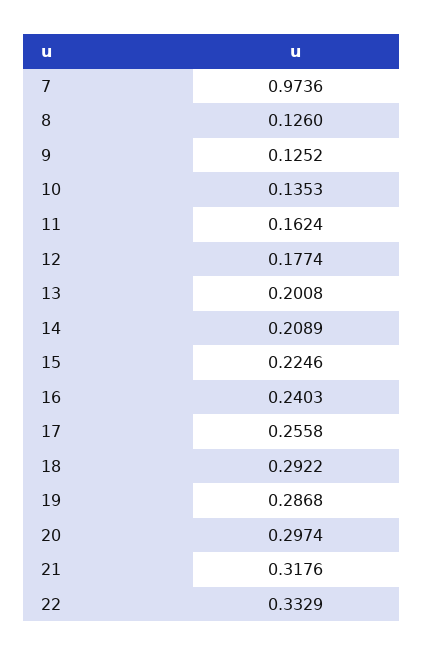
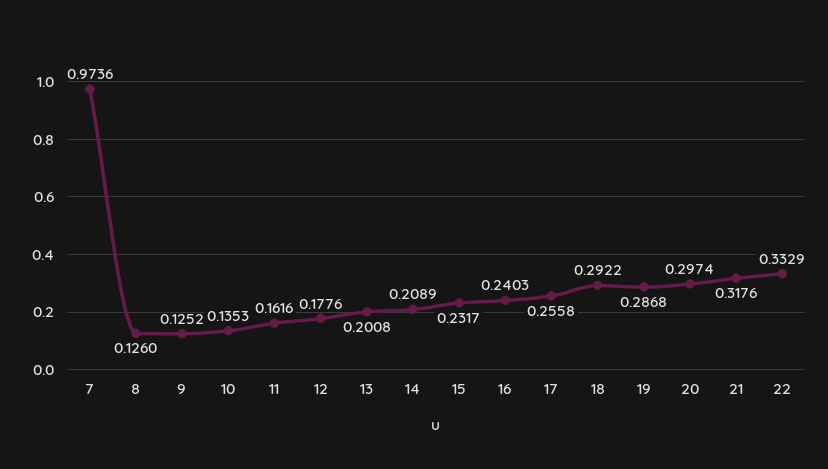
11: 0.1624 -> 0.1616
12: 0.1774 -> 0.1776
15: 0.2246 -> 0.2317

